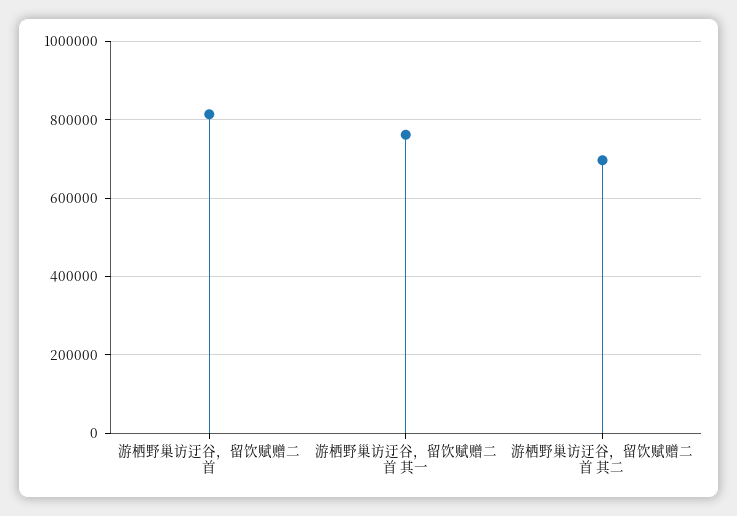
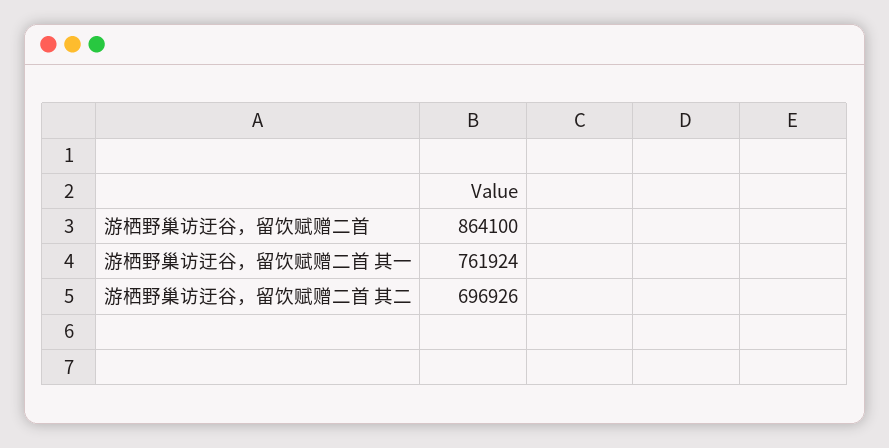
游栖野巢访迂谷，留饮赋赠二首: 820000 -> 864100

